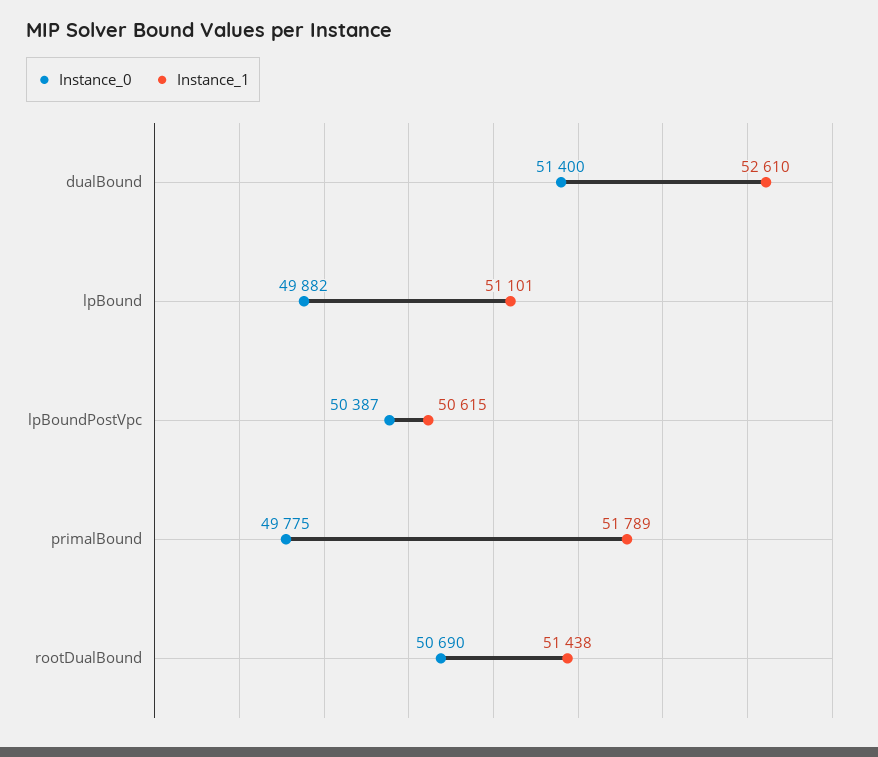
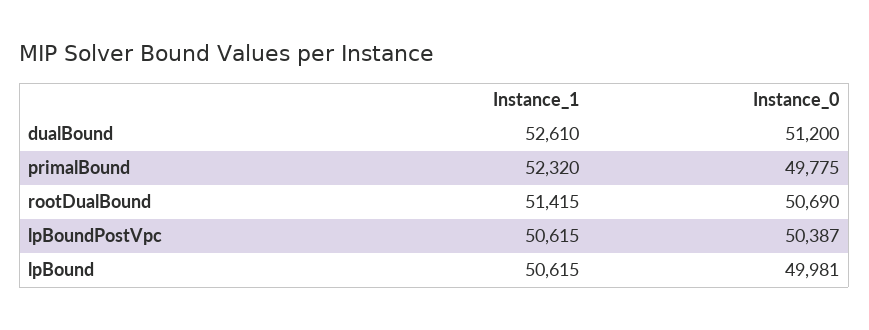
Instance_0, dualBound: 51400 -> 51200
Instance_0, lpBound: 49882 -> 49981
Instance_1, lpBound: 51101 -> 50615
Instance_1, primalBound: 51789 -> 52320
Instance_1, rootDualBound: 51438 -> 51415

